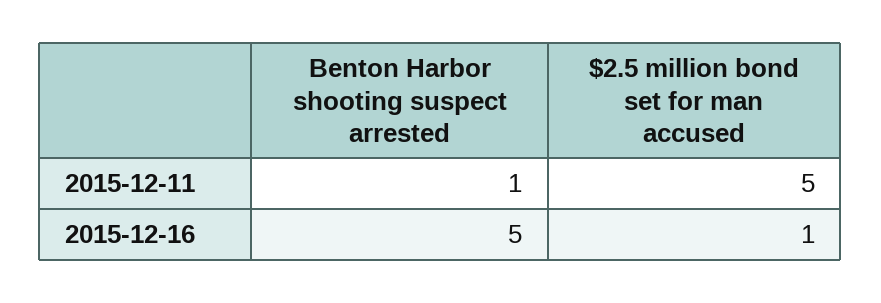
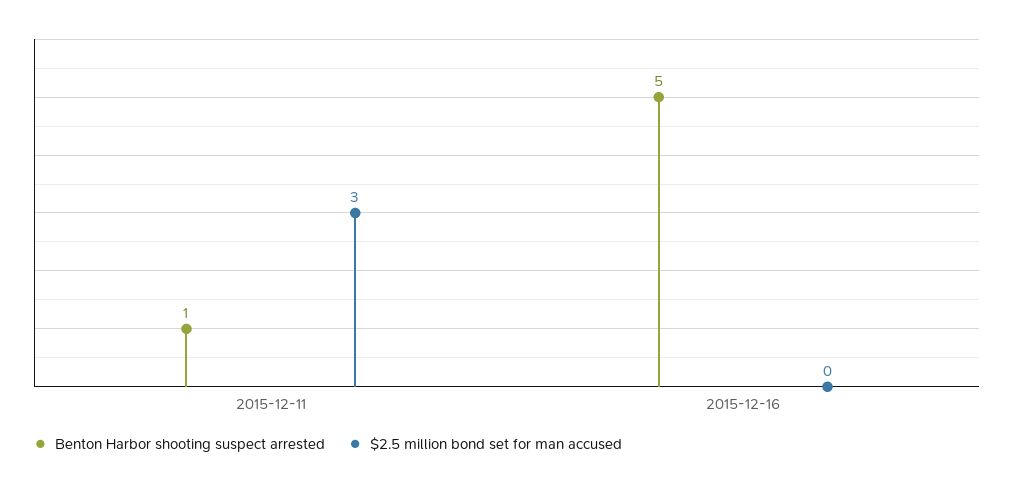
$2.5 million bond set for man accused, 2015-12-11: 5 -> 3
$2.5 million bond set for man accused, 2015-12-16: 1 -> 0

